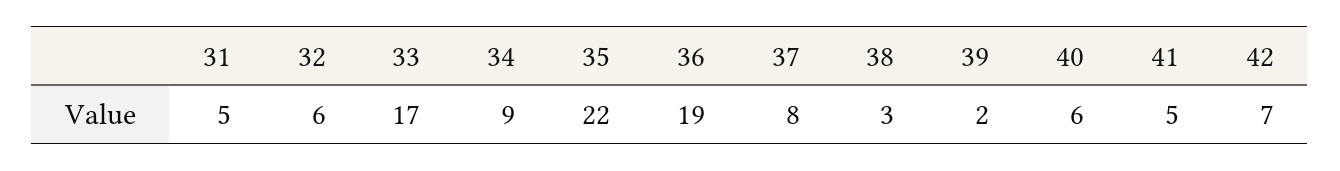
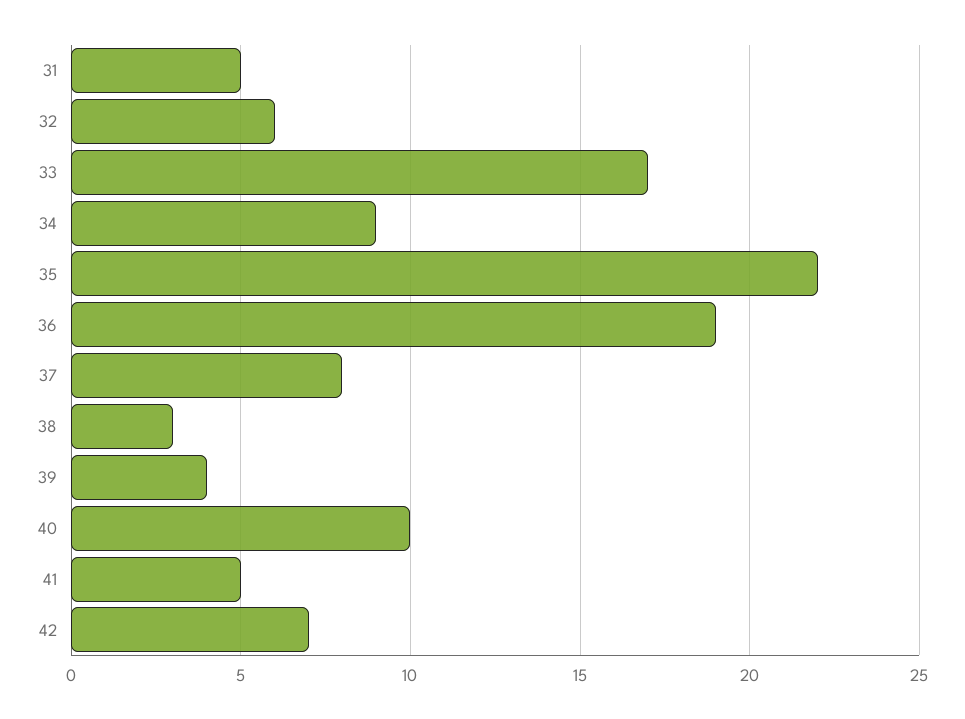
39: 2 -> 4
40: 6 -> 10

